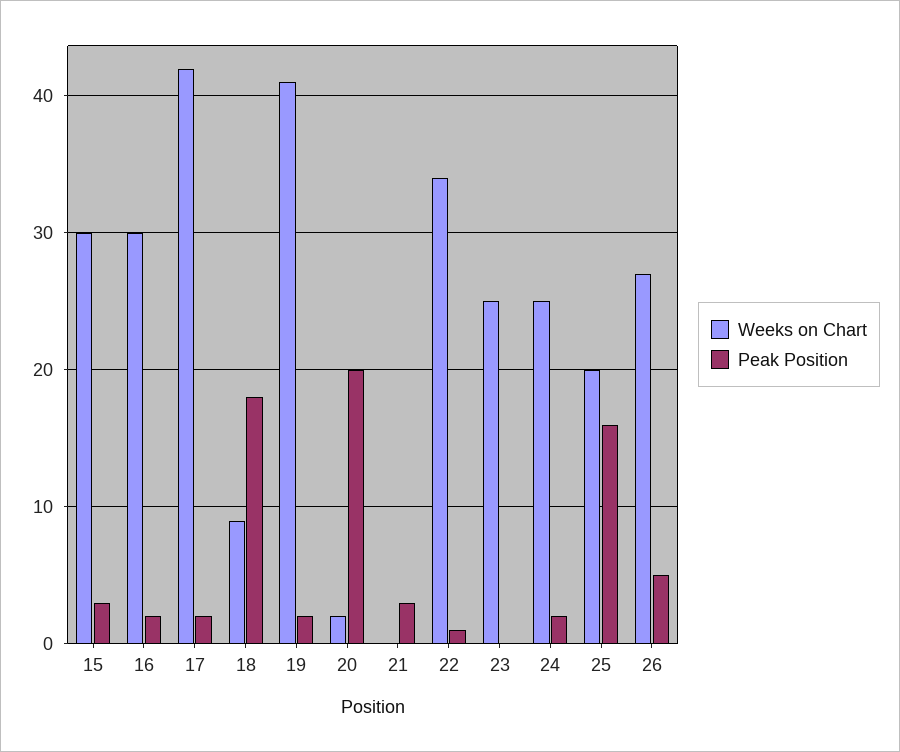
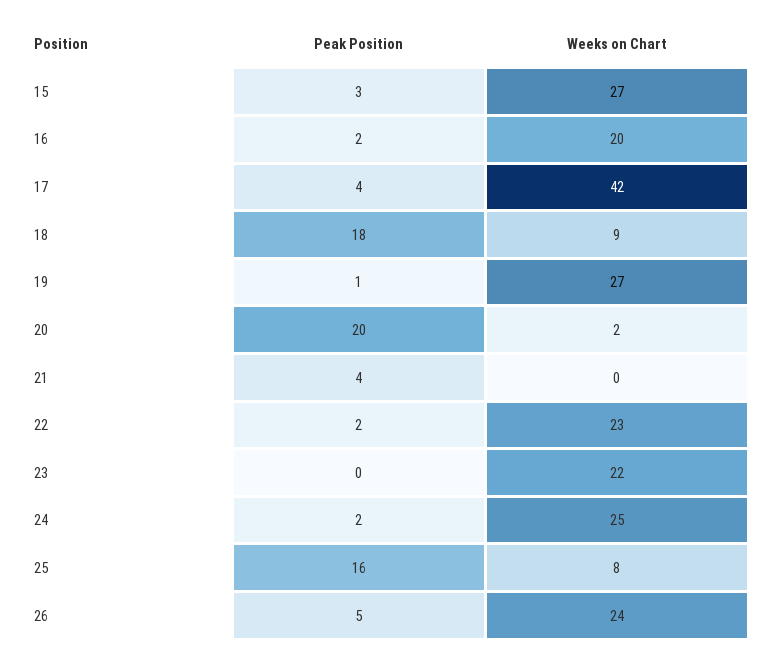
Weeks on Chart, 15: 30 -> 27
Weeks on Chart, 16: 30 -> 20
Peak Position, 17: 2 -> 4
Weeks on Chart, 19: 41 -> 27
Peak Position, 19: 2 -> 1
Peak Position, 21: 3 -> 4
Weeks on Chart, 22: 34 -> 23
Peak Position, 22: 1 -> 2
Weeks on Chart, 23: 25 -> 22
Weeks on Chart, 25: 20 -> 8
Weeks on Chart, 26: 27 -> 24

